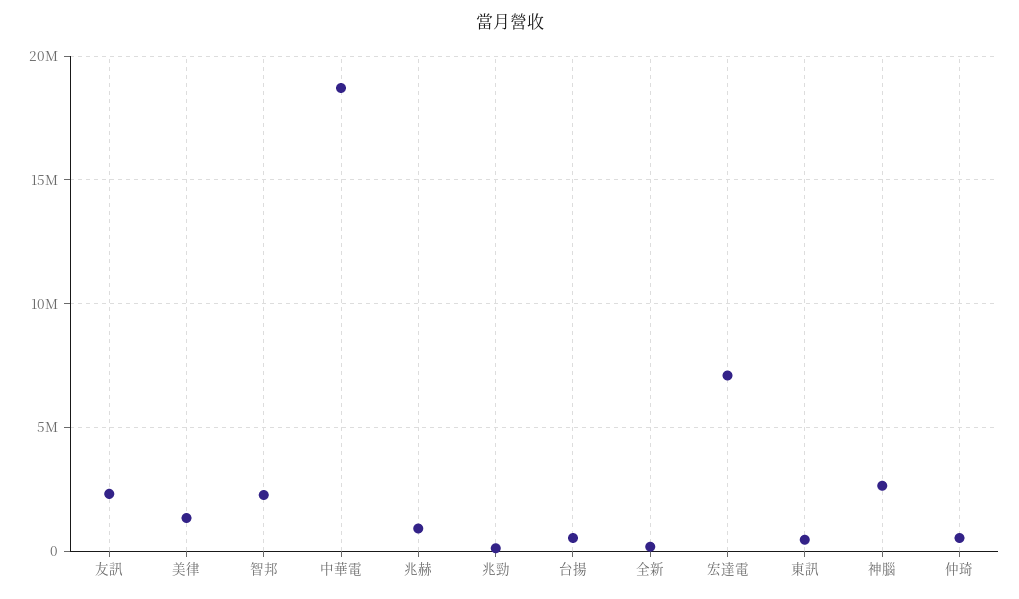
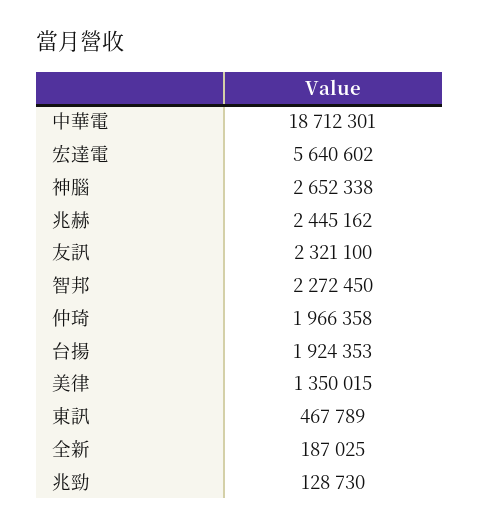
兆赫: 1000000 -> 2445162
台揚: 500000 -> 1924353
宏達電: 7000000 -> 5640602
仲琦: 500000 -> 1966358

